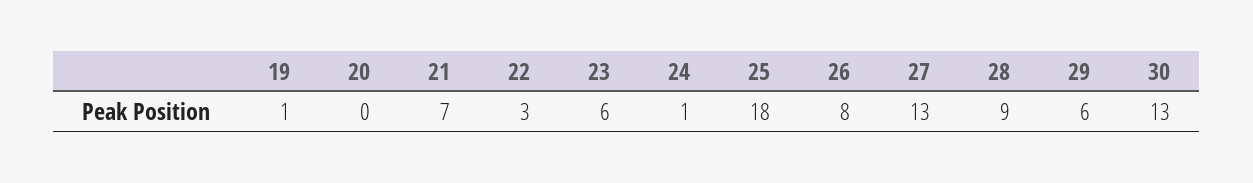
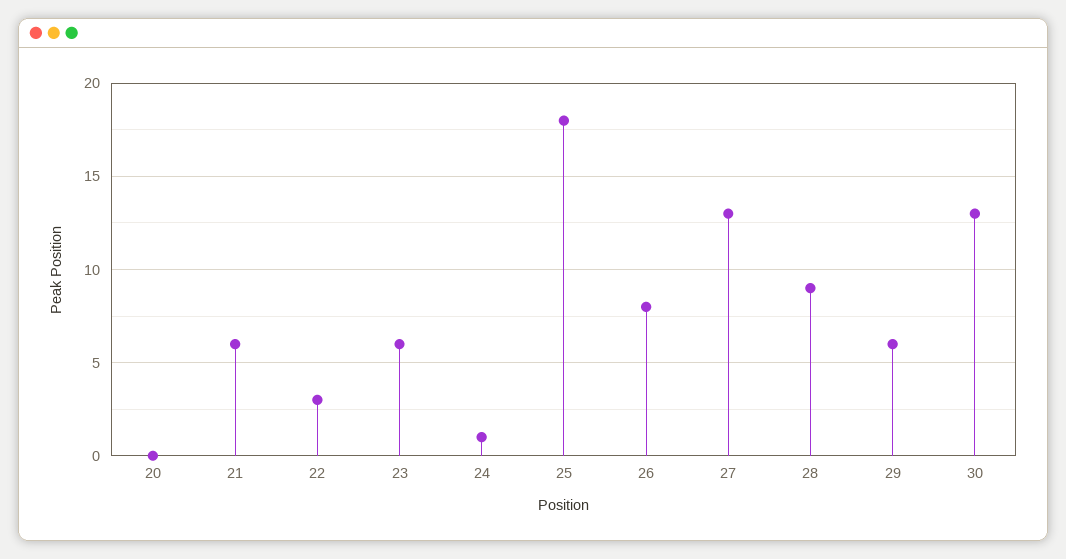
19: 1 -> none
21: 7 -> 6

